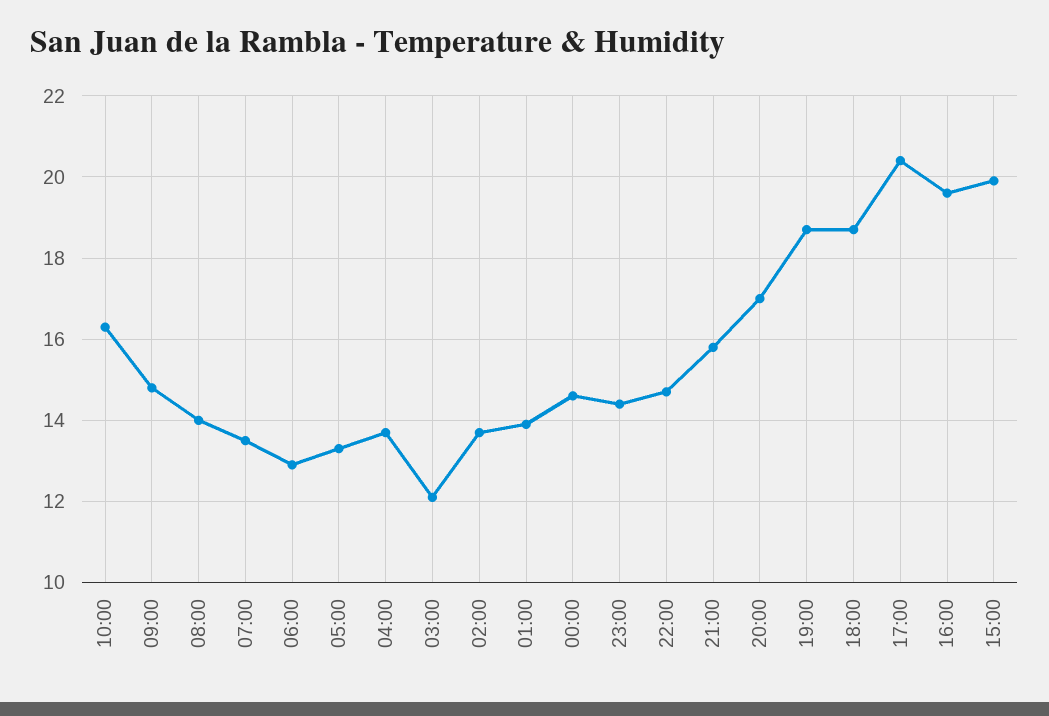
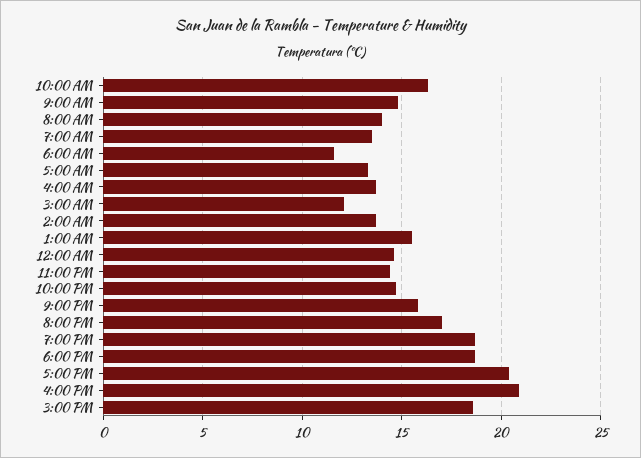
06:00: 13 -> 11.5
01:00: 14 -> 15.5
16:00: 19.5 -> 21
15:00: 20 -> 18.5

